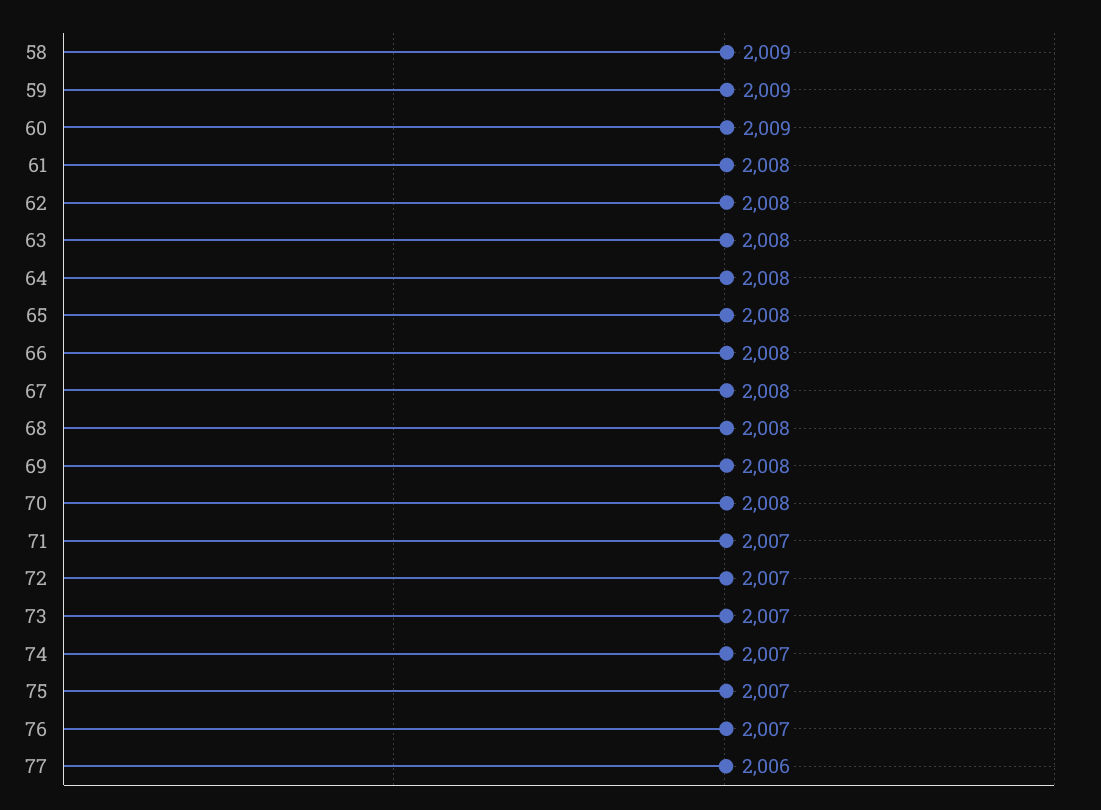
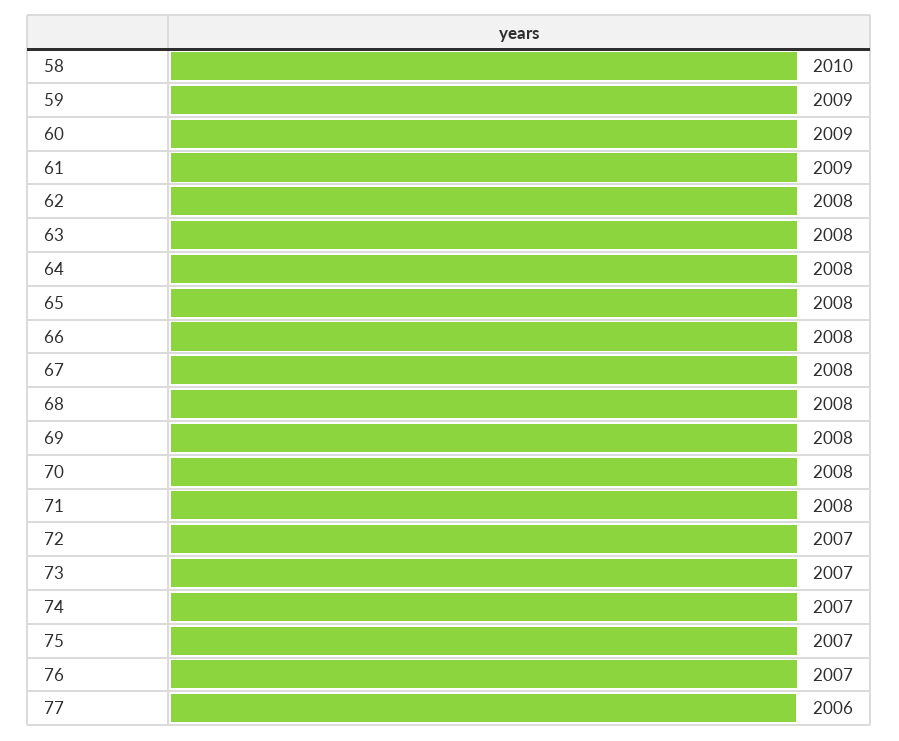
58: 2009 -> 2010
61: 2008 -> 2009
71: 2007 -> 2008

